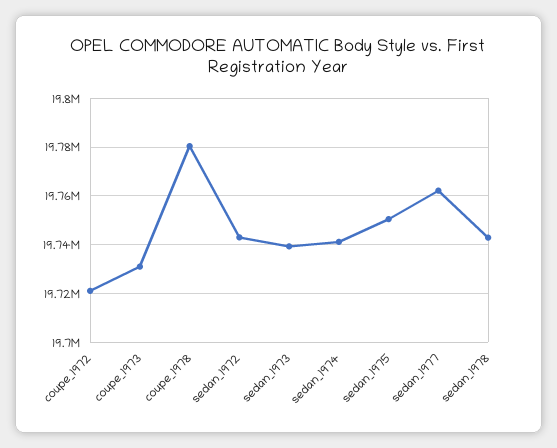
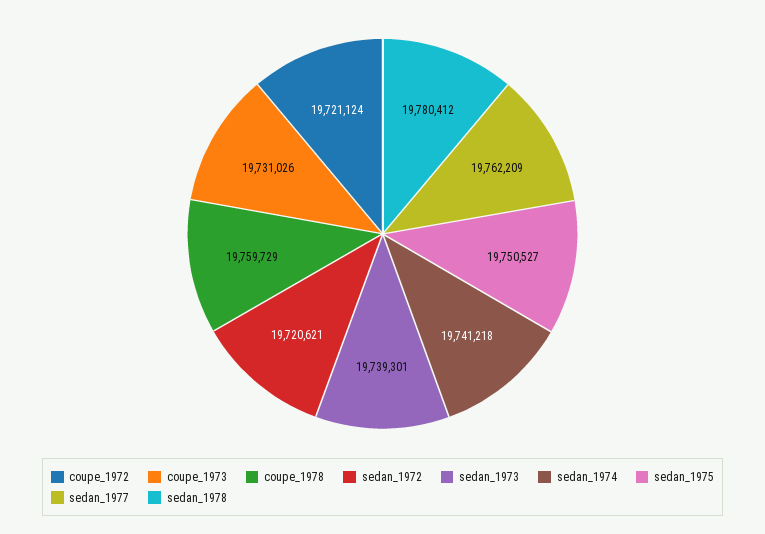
coupe_1978: 19780000 -> 19759729
sedan_1972: 19742500 -> 19720621
sedan_1978: 19742500 -> 19780412

